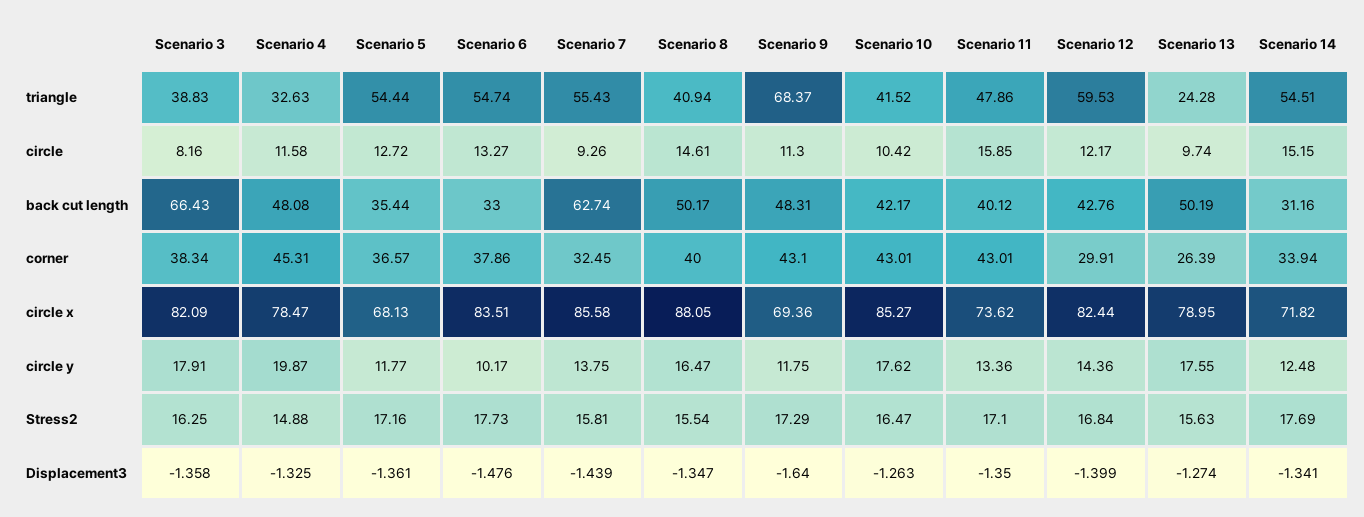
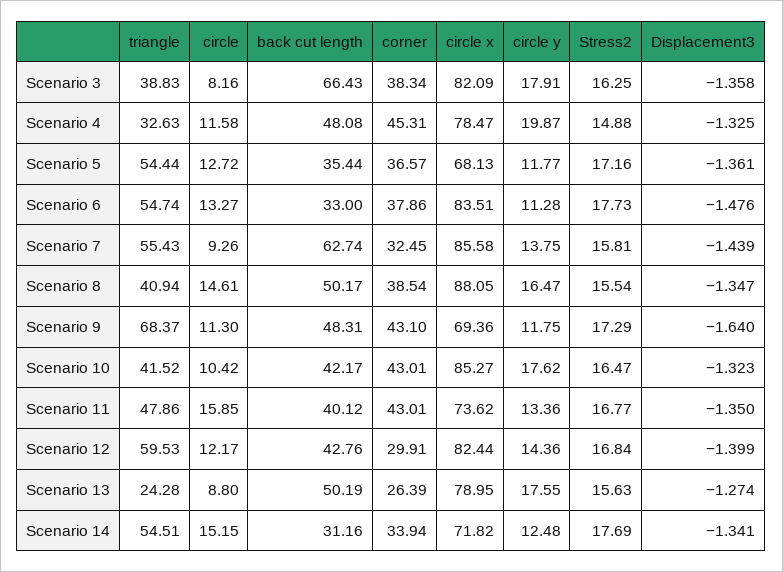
Scenario 13, circle: 9.74 -> 8.8
Scenario 8, corner: 40 -> 38.54
Scenario 6, circle y: 10.17 -> 11.28
Scenario 11, Stress2: 17.1 -> 16.77
Scenario 10, Displacement3: -1.263 -> -1.323

